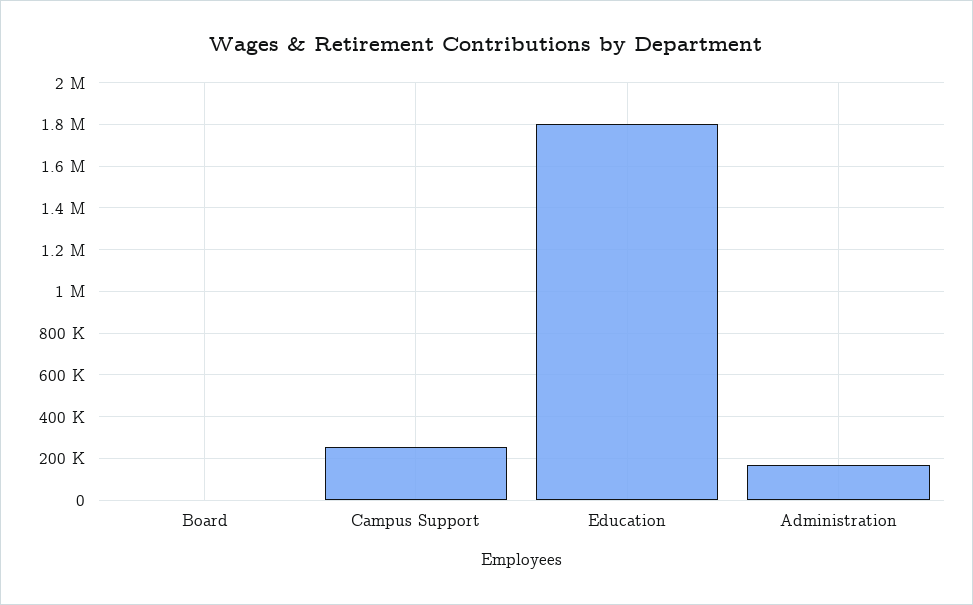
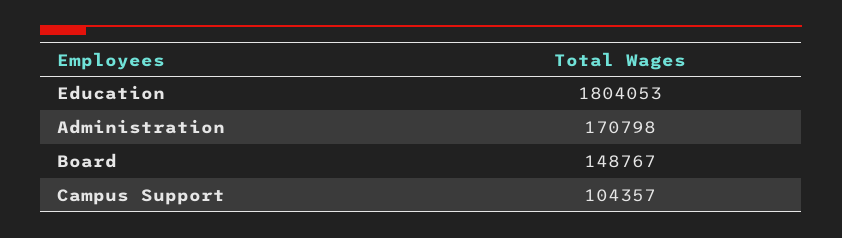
Board: 0 -> 148767
Campus Support: 250000 -> 104357

